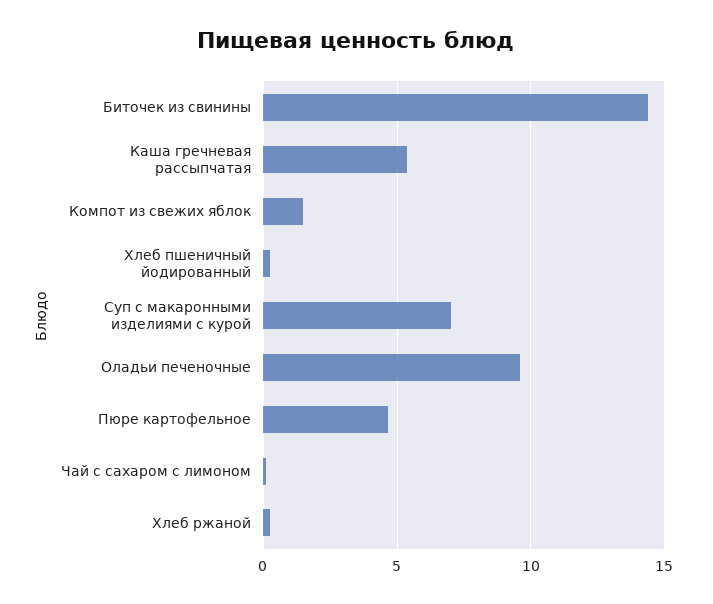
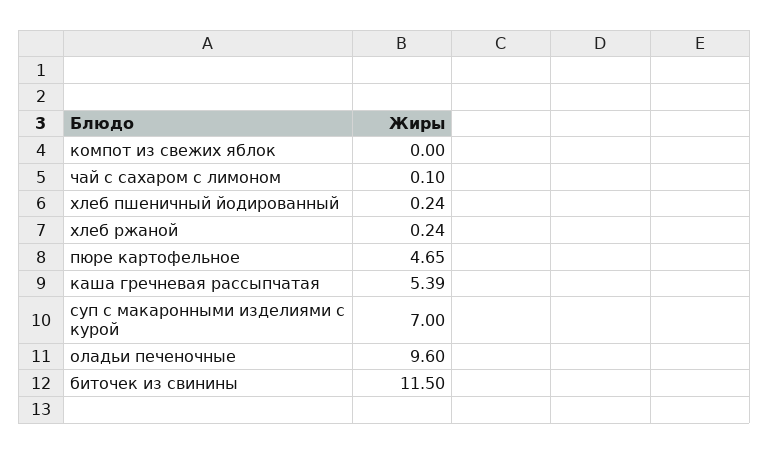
Биточек из свинины: 14.5 -> 11.5
Компот из свежих яблок: 1.5 -> 0

